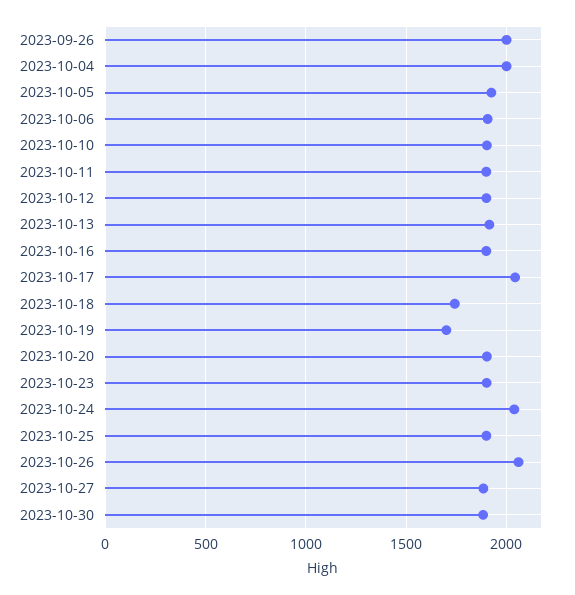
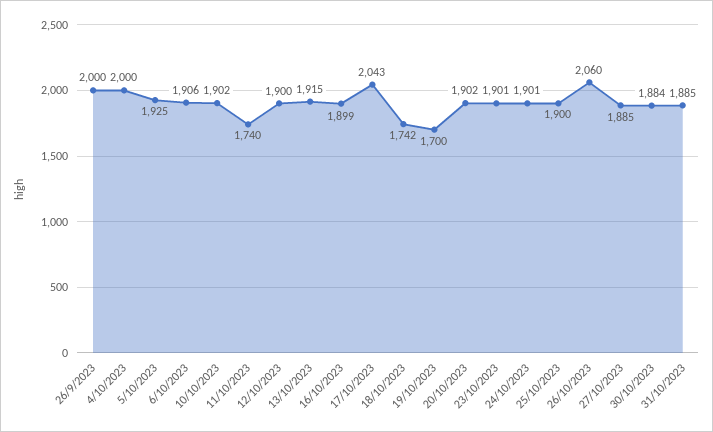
2023-10-11: 1900 -> 1740
2023-10-24: 2050 -> 1901
31/10/2023: none -> 1885

